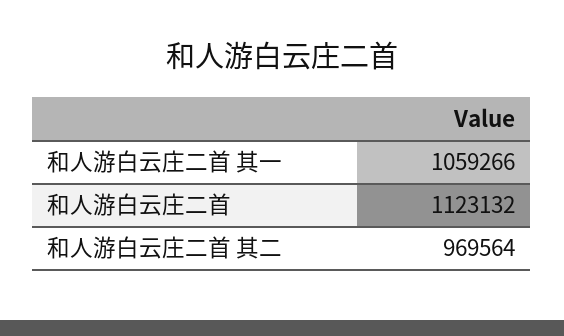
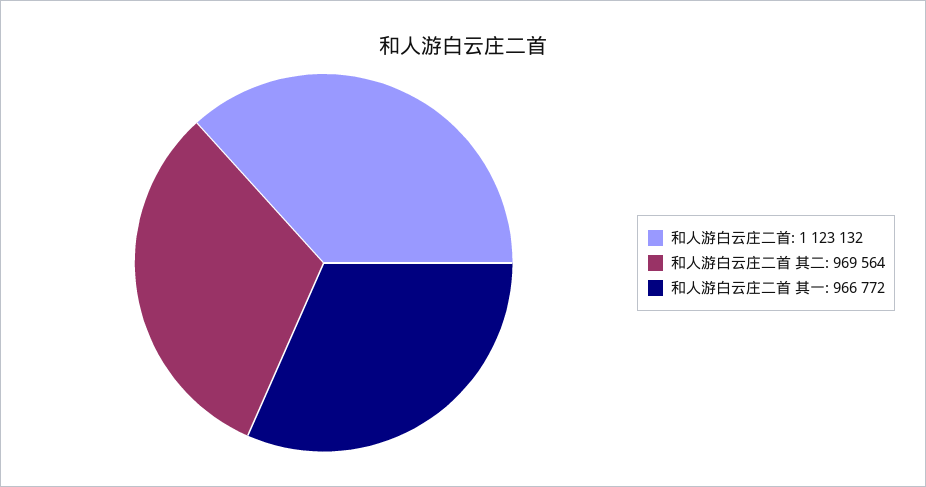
和人游白云庄二首 其一: 1059266 -> 966772

